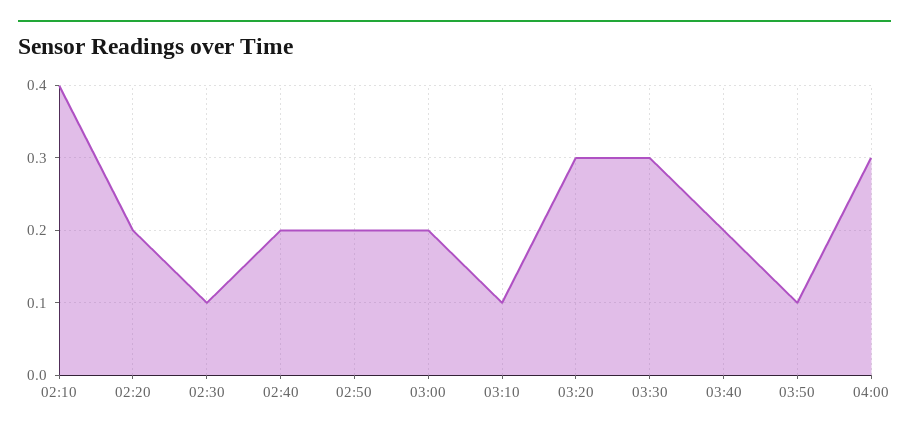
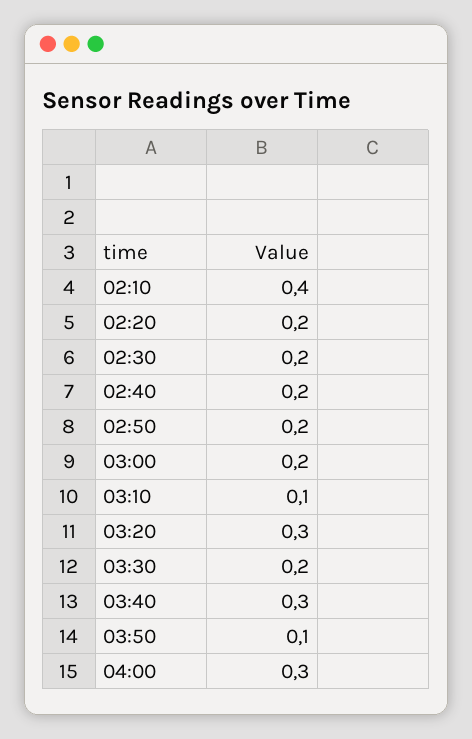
02:30: 0.1 -> 0.2
03:30: 0.3 -> 0.2
03:40: 0.2 -> 0.3

